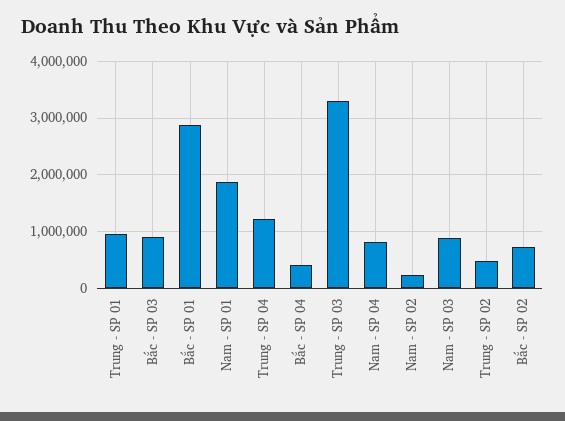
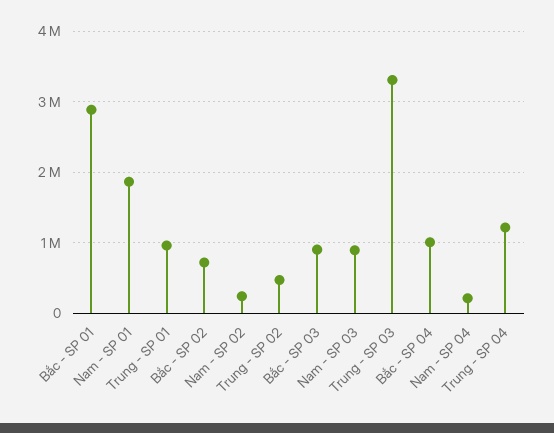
Bắc - SP 04: 400000 -> 1000000
Nam - SP 04: 800000 -> 200000

